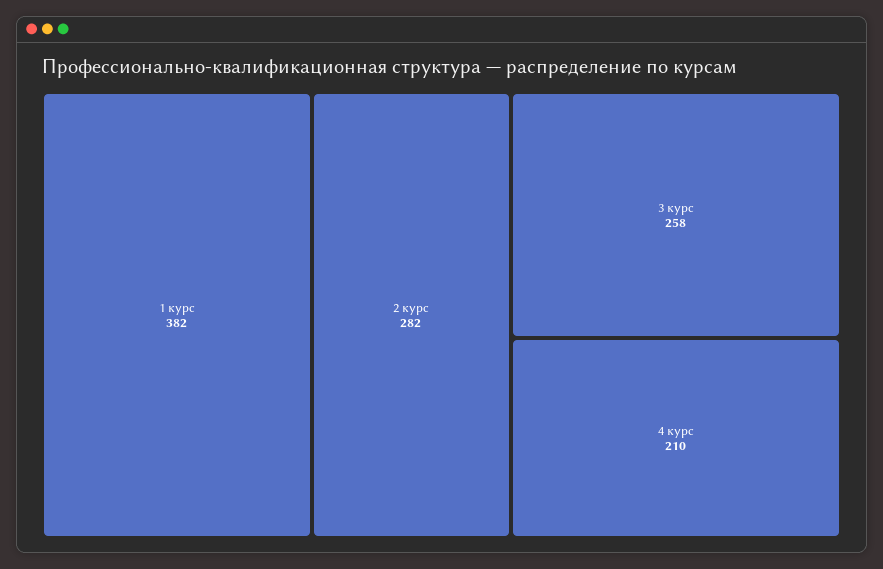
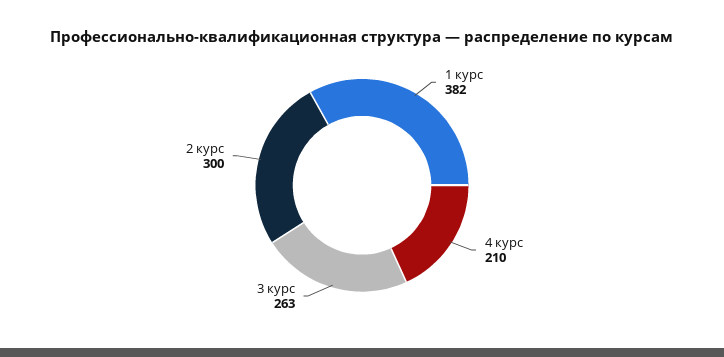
2 курс: 282 -> 300
3 курс: 258 -> 263

